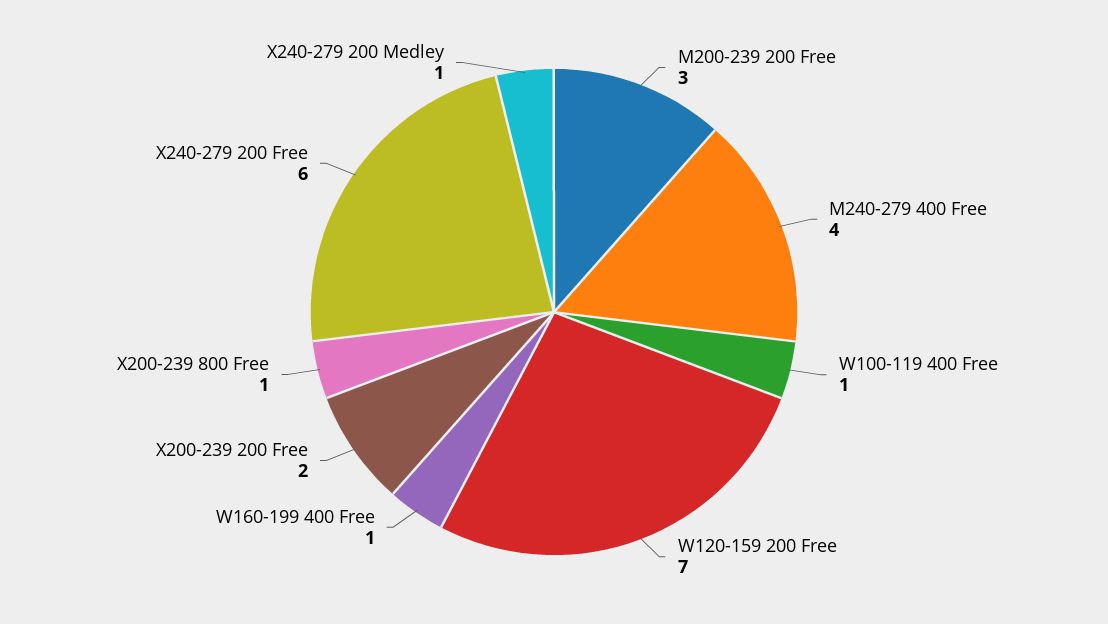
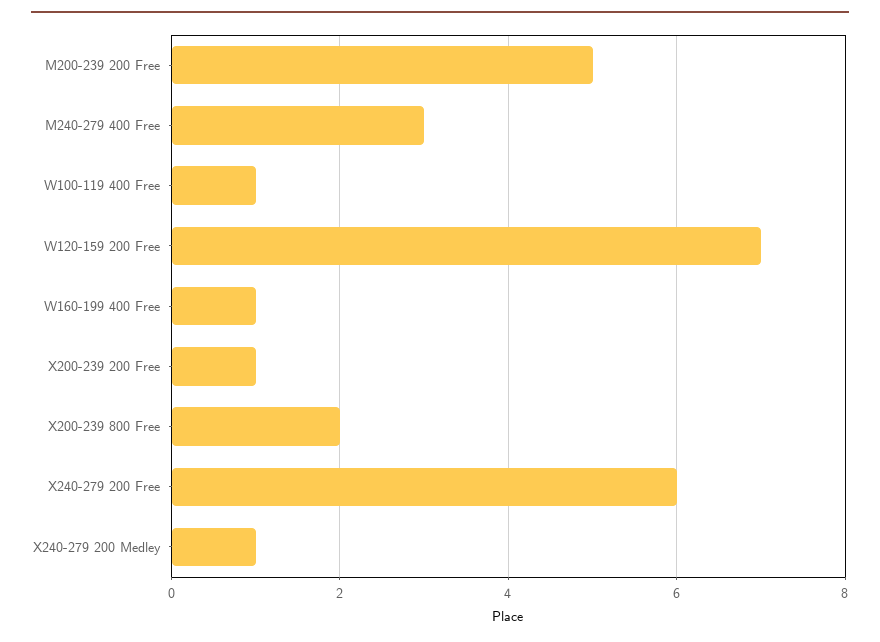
M200-239 200 Free: 3 -> 5
M240-279 400 Free: 4 -> 3
X200-239 200 Free: 2 -> 1
X200-239 800 Free: 1 -> 2

